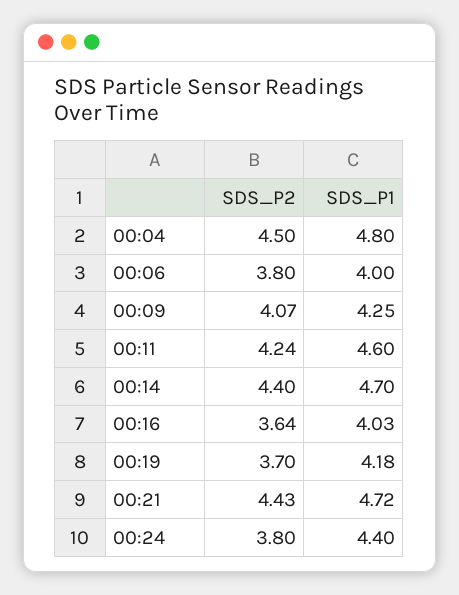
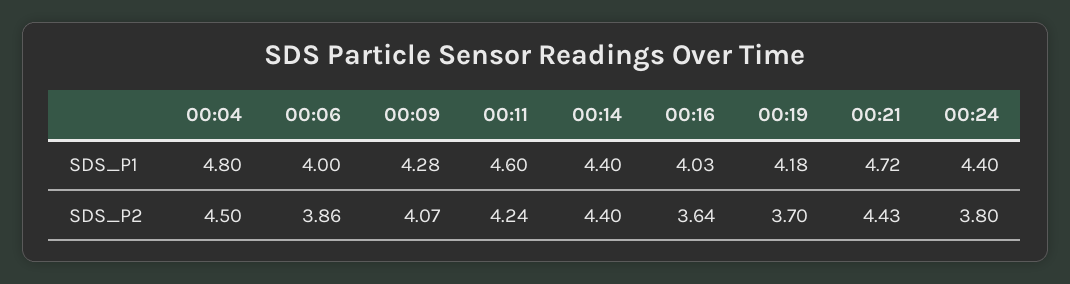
SDS_P2, 00:06: 3.8 -> 3.86
SDS_P1, 00:09: 4.25 -> 4.28
SDS_P1, 00:14: 4.7 -> 4.4

